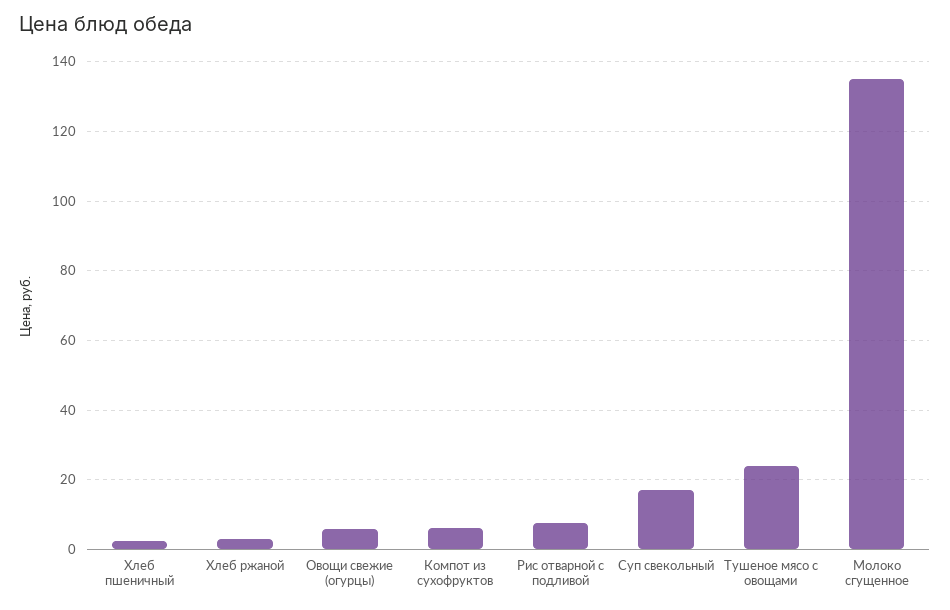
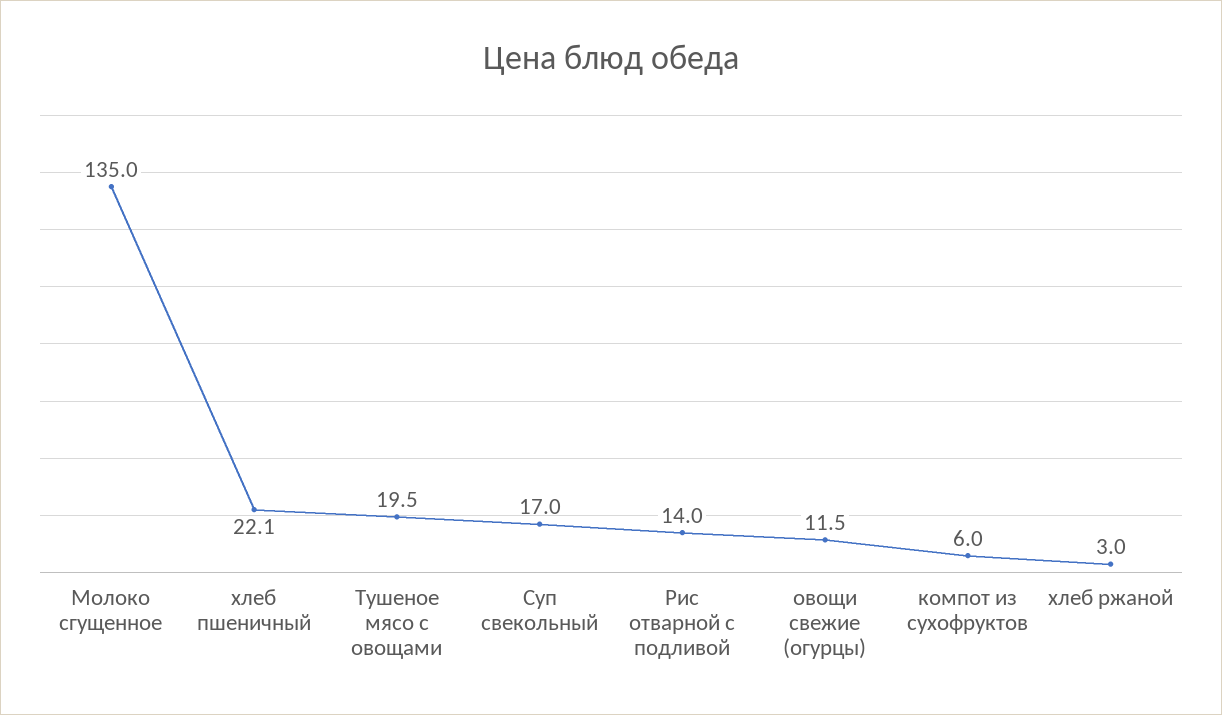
Хлеб пшеничный: 2 -> 22.1
Овощи свежие (огурцы): 6 -> 11.5
Рис отварной с подливой: 8 -> 14
Тушеное мясо с овощами: 24 -> 19.5

